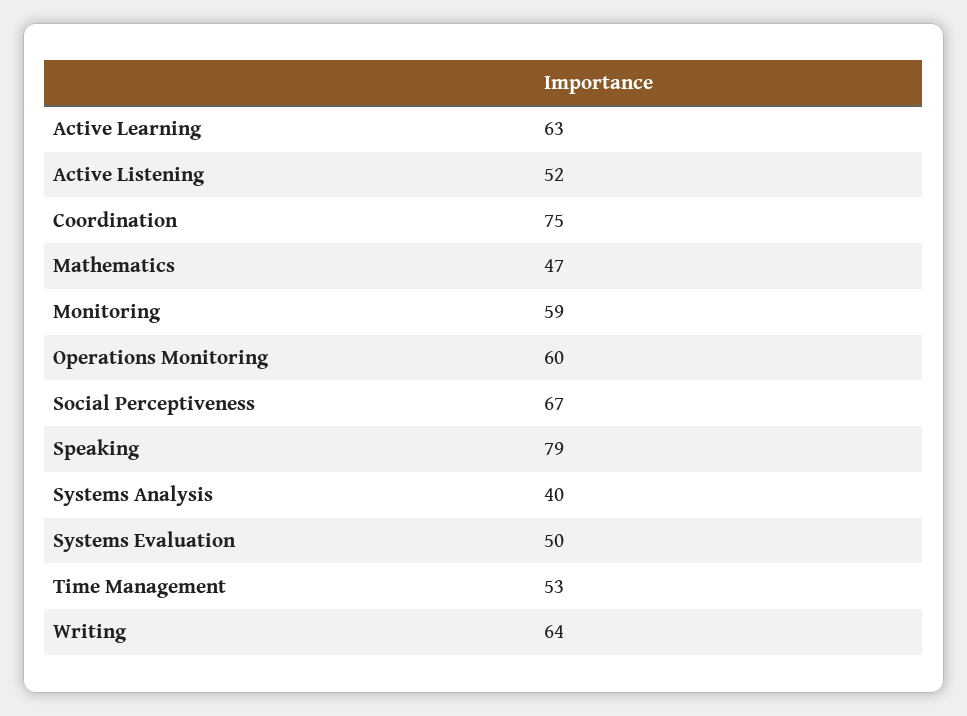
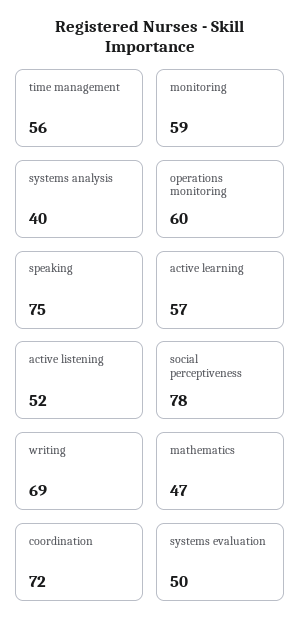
Active Learning: 63 -> 57
Coordination: 75 -> 72
Social Perceptiveness: 67 -> 78
Speaking: 79 -> 75
Time Management: 53 -> 56
Writing: 64 -> 69

